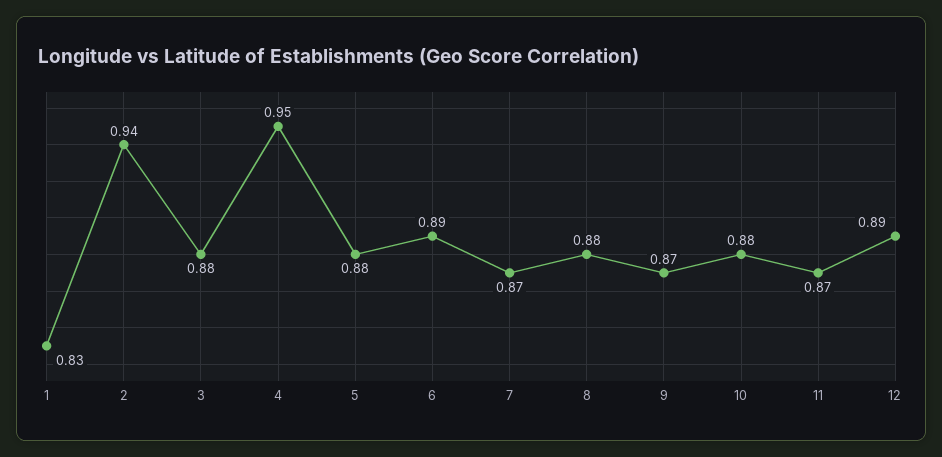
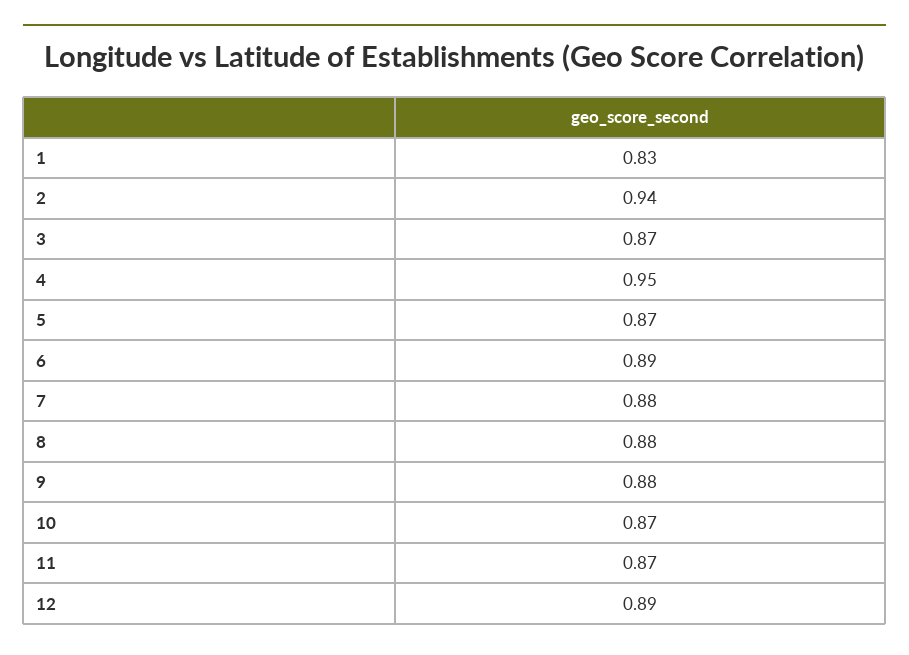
3: 0.88 -> 0.87
5: 0.88 -> 0.87
7: 0.87 -> 0.88
9: 0.87 -> 0.88
10: 0.88 -> 0.87

